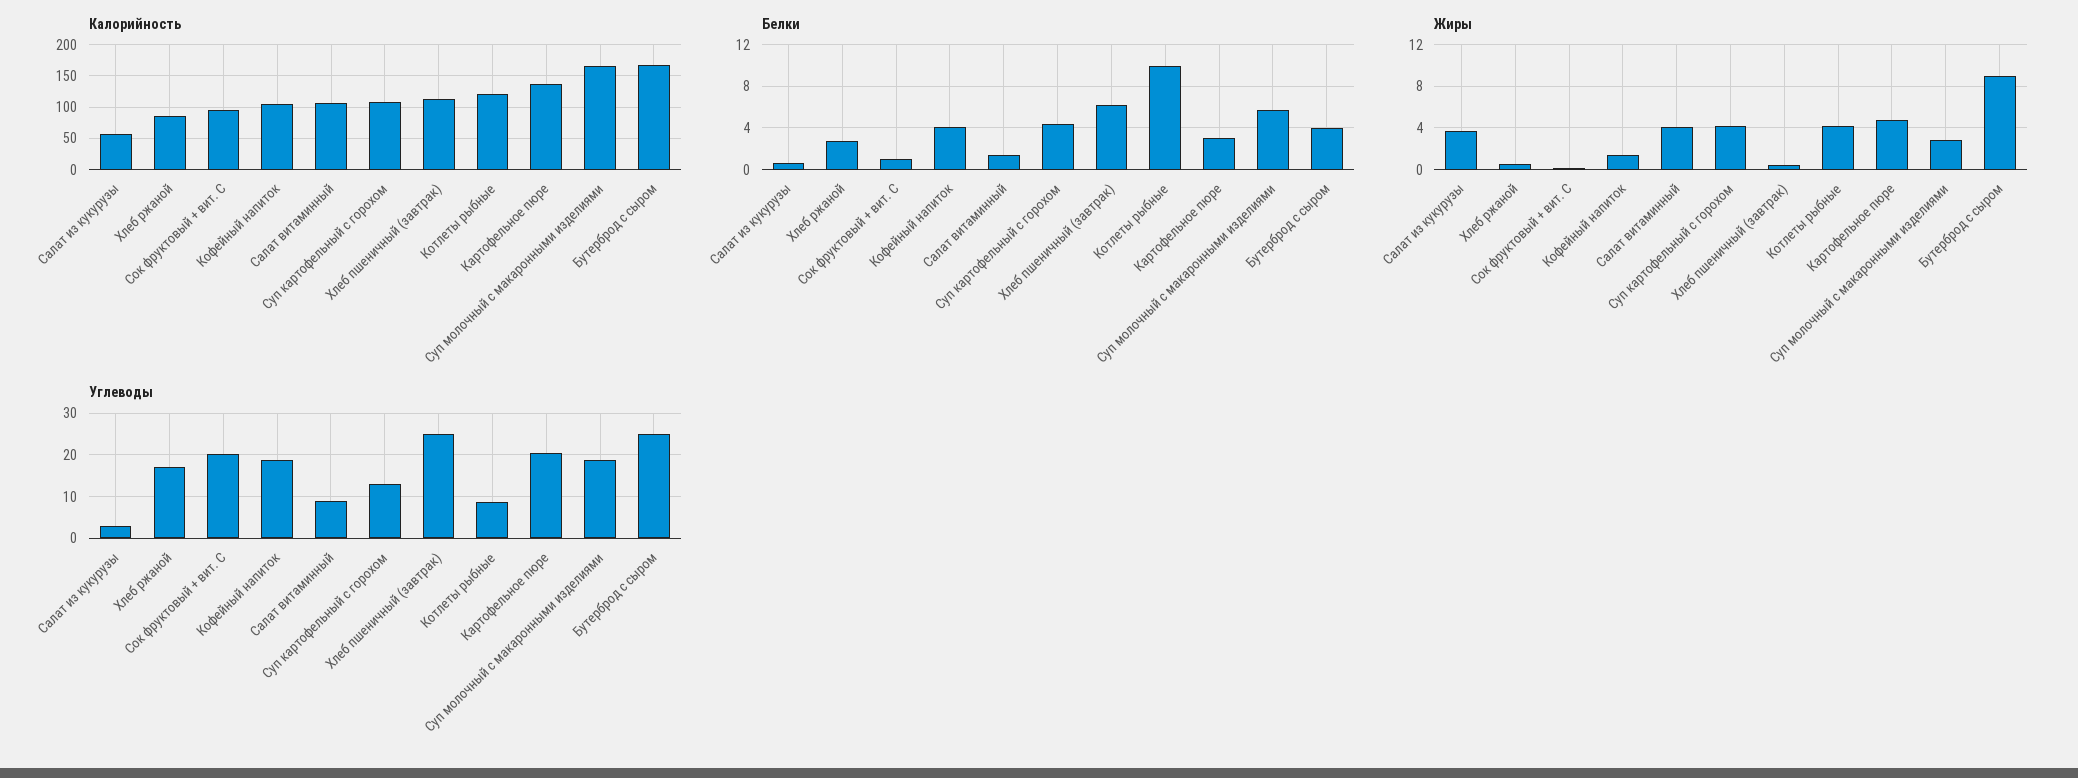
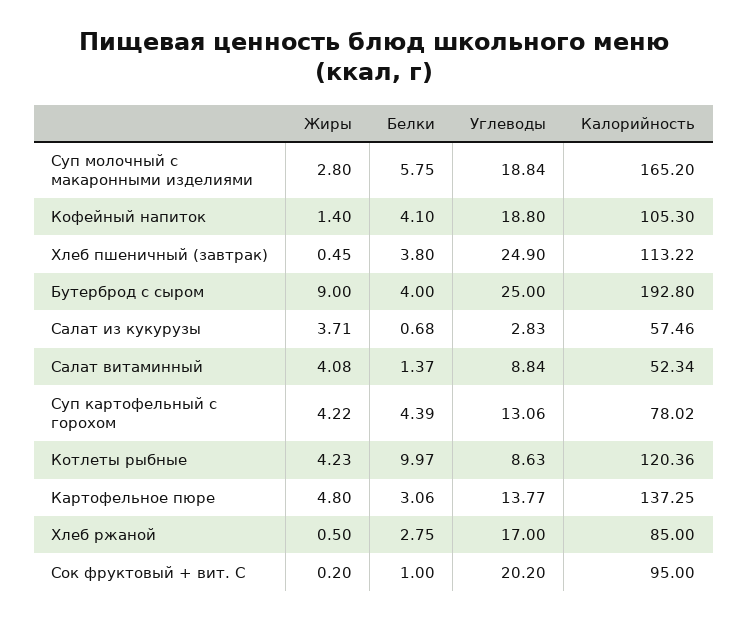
Калорийность, Салат витаминный: 110 -> 52.34
Калорийность, Суп картофельный с горохом: 110 -> 78.02
Калорийность, Бутерброд с сыром: 170 -> 192.8
Белки, Хлеб пшеничный (завтрак): 6 -> 3.8
Углеводы, Картофельное пюре: 20 -> 13.77

